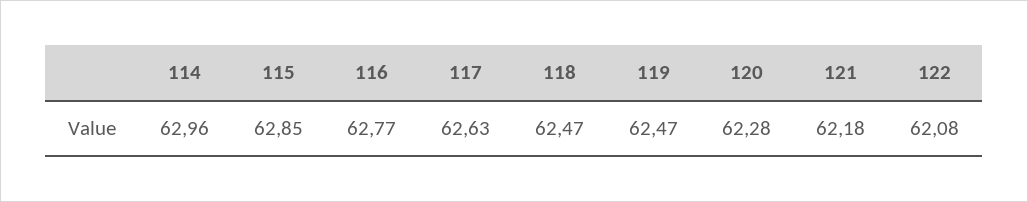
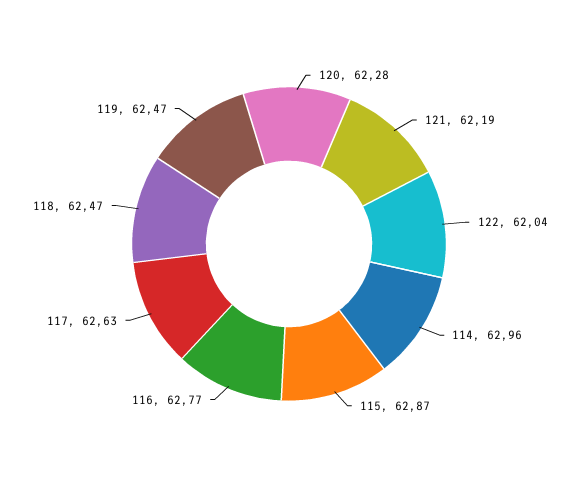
115: 62.85 -> 62.87
121: 62.18 -> 62.19
122: 62.08 -> 62.04

